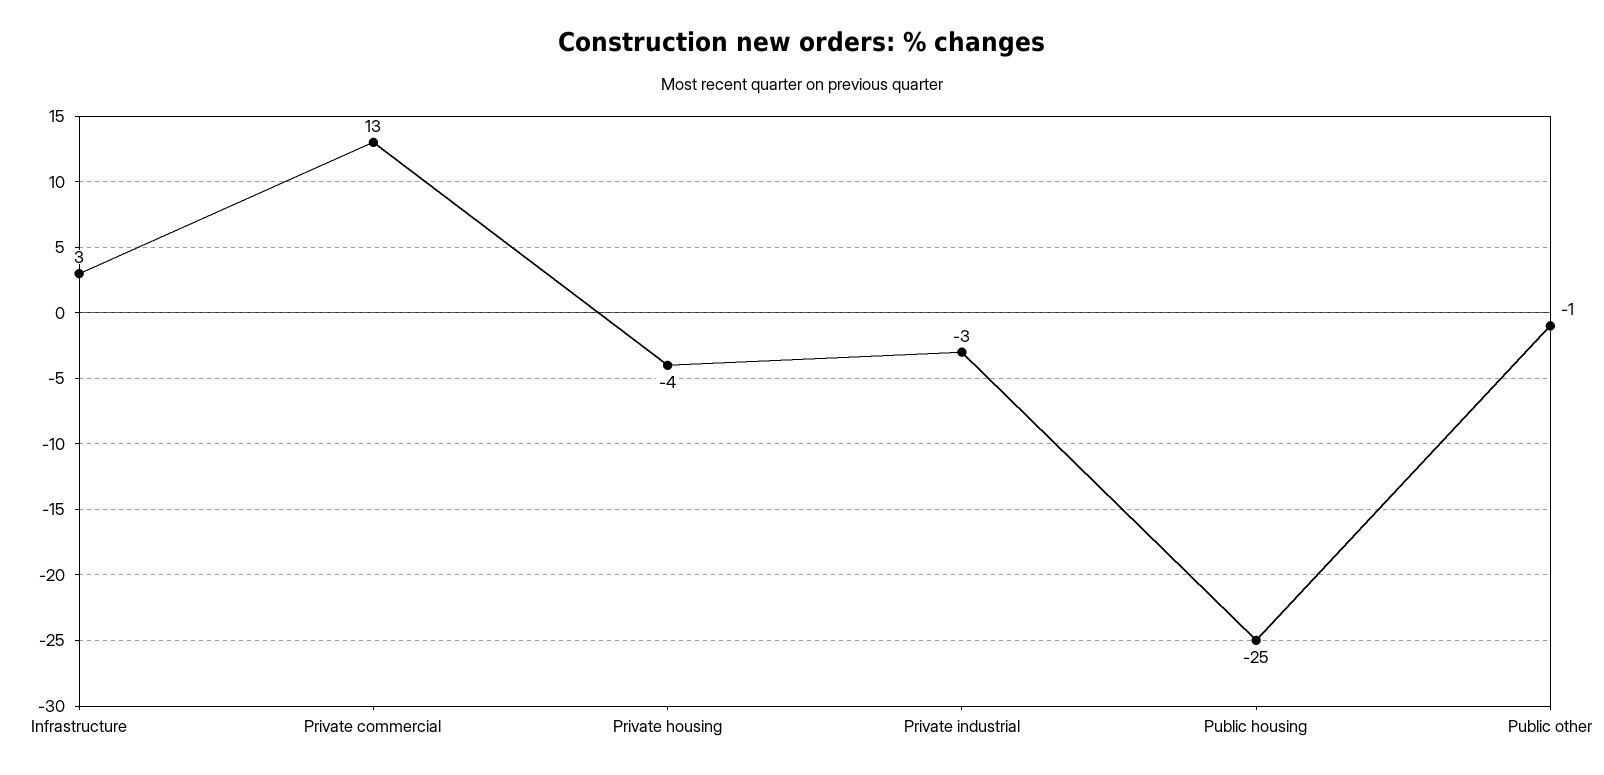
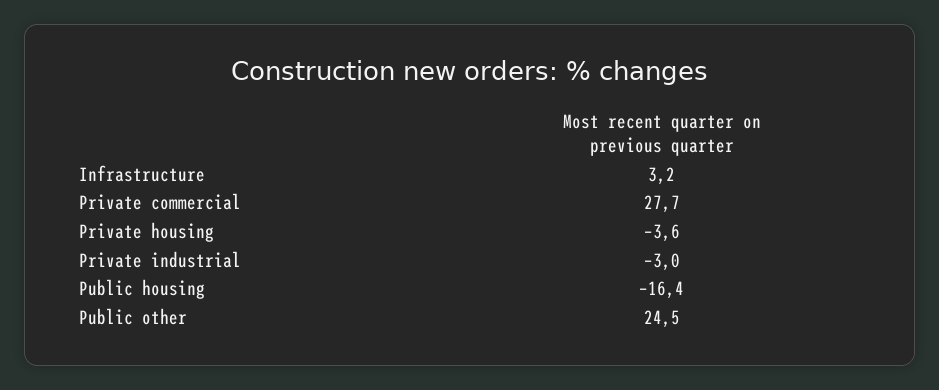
Private commercial: 13 -> 27.7
Public housing: -25 -> -16.4
Public other: -1 -> 24.5

